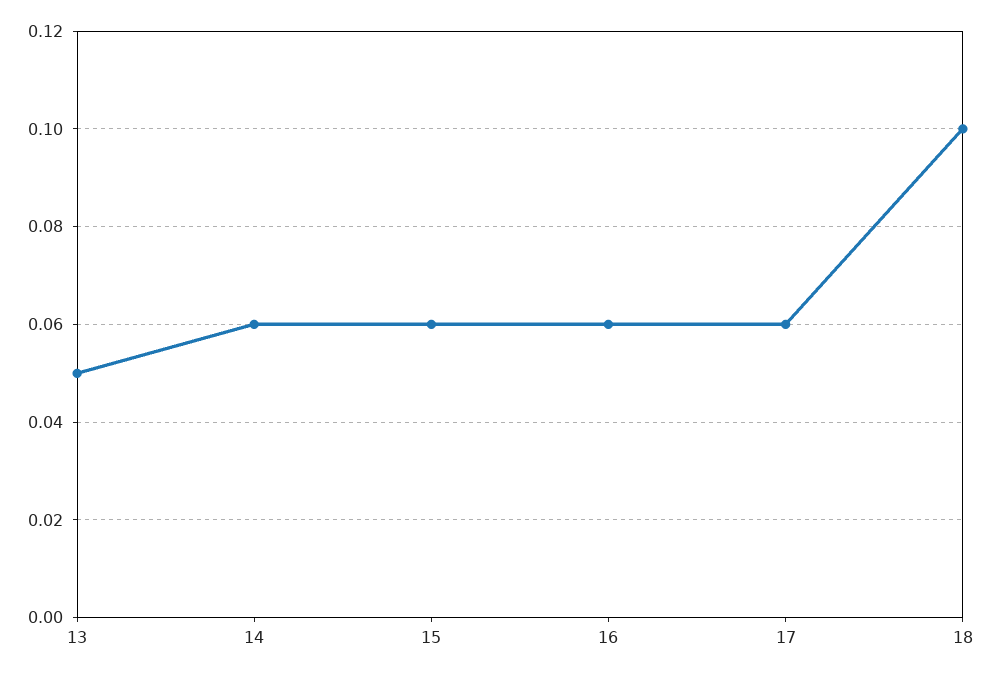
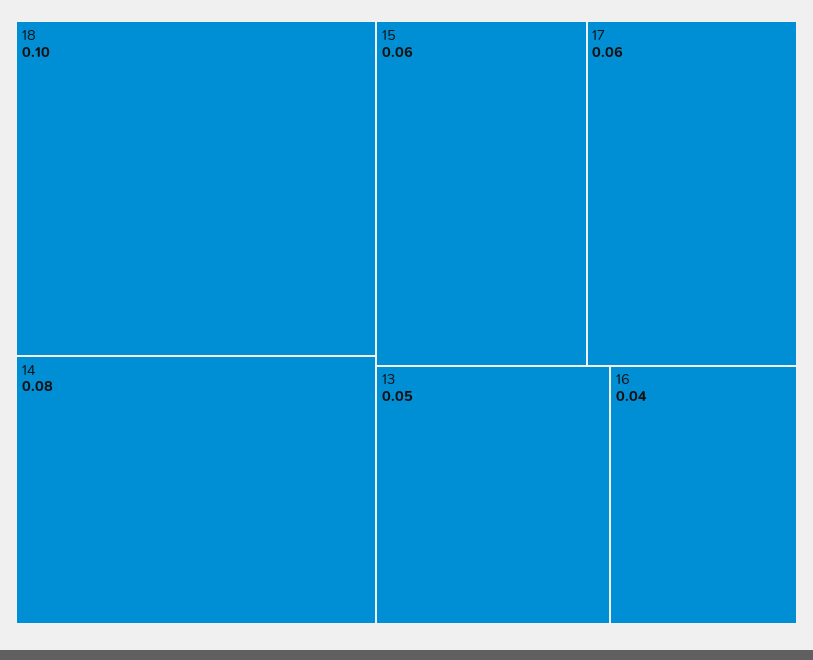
14: 0.06 -> 0.08
16: 0.06 -> 0.04

